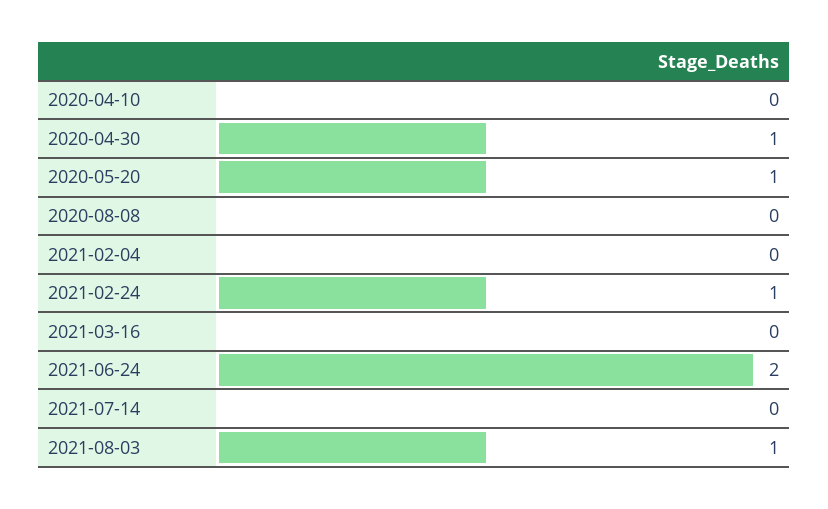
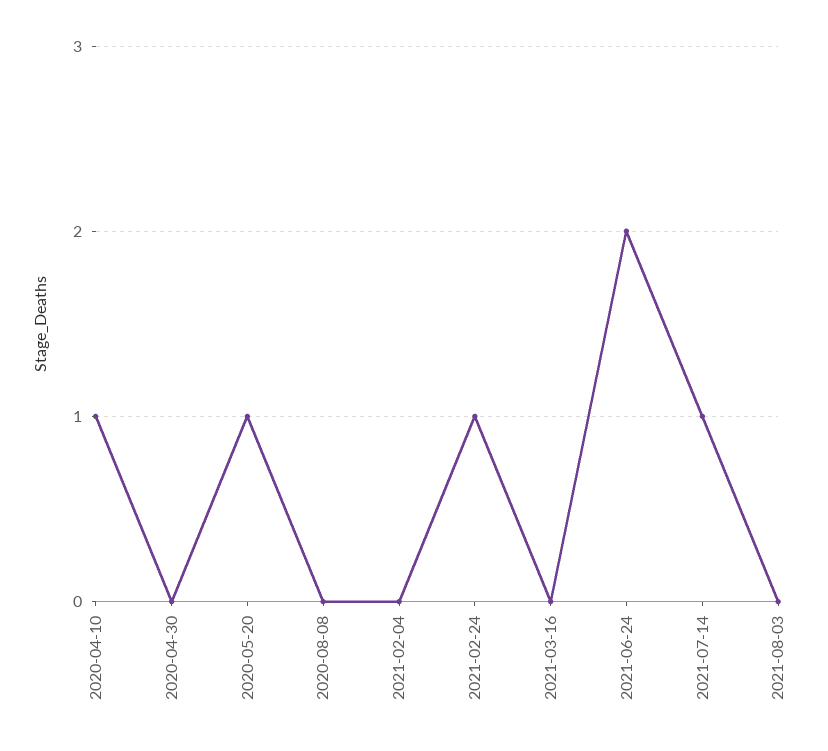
2020-04-10: 0 -> 1
2020-04-30: 1 -> 0
2021-07-14: 0 -> 1
2021-08-03: 1 -> 0

